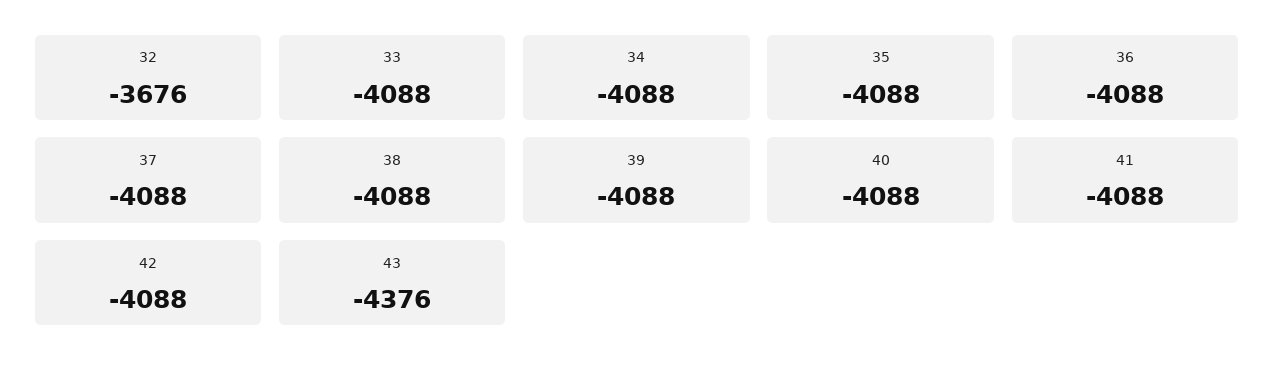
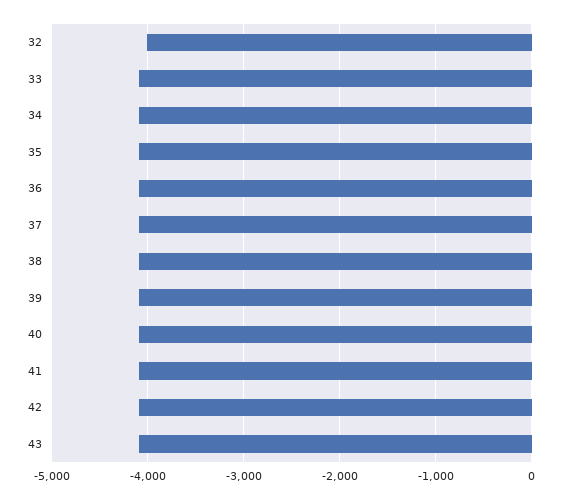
32: -3676 -> -4000
43: -4376 -> -4100

